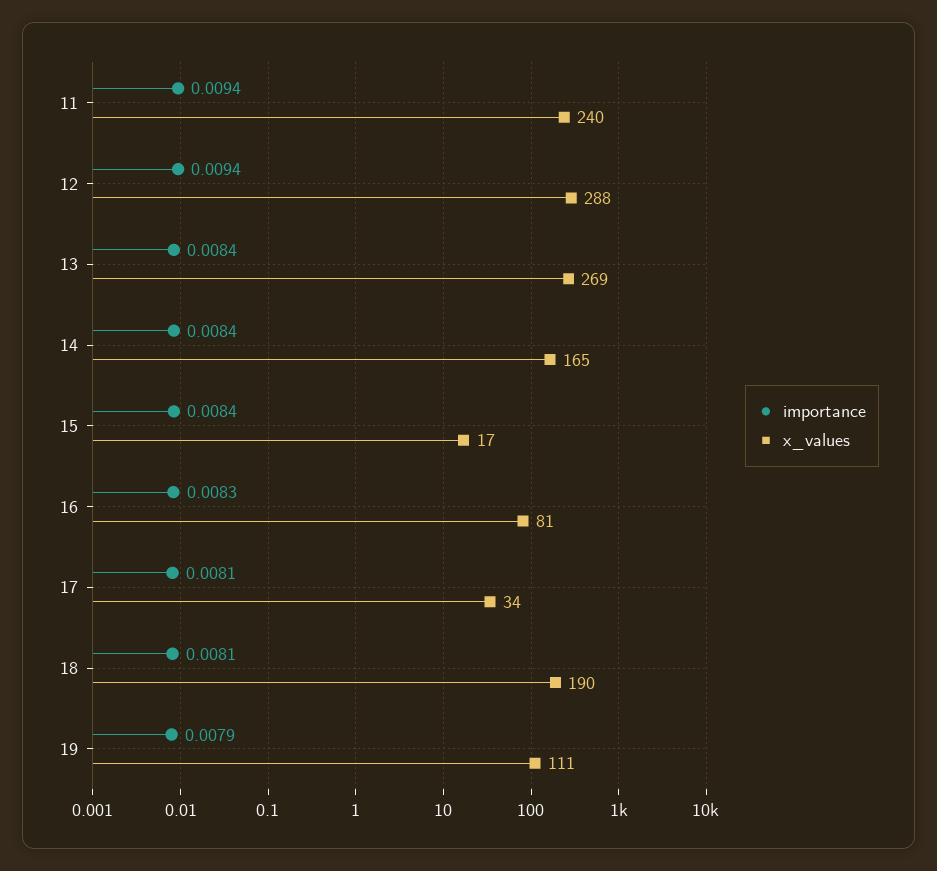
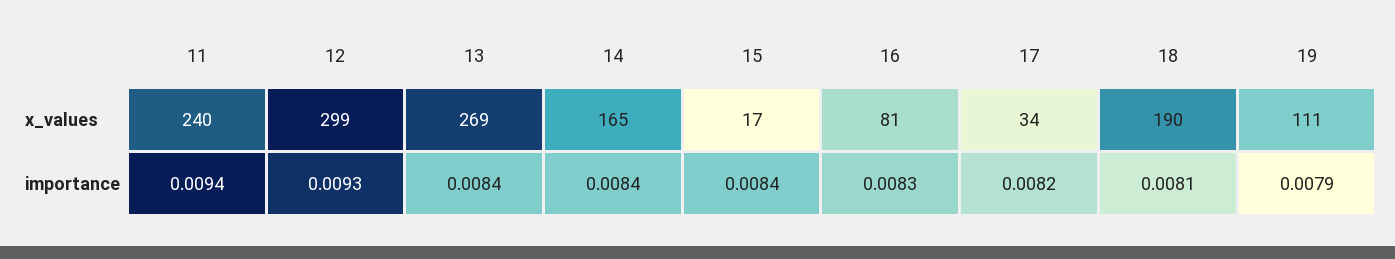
importance, 12: 0.0094 -> 0.0093
x_values, 12: 288 -> 299
importance, 17: 0.0081 -> 0.0082

